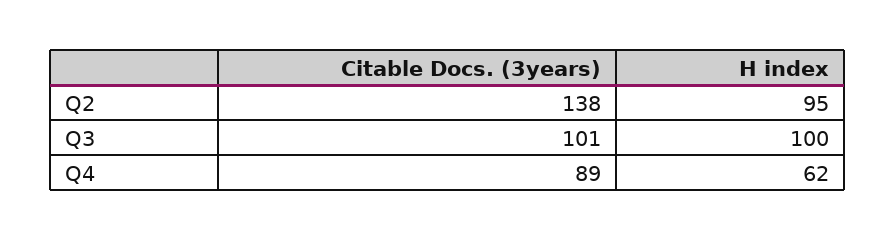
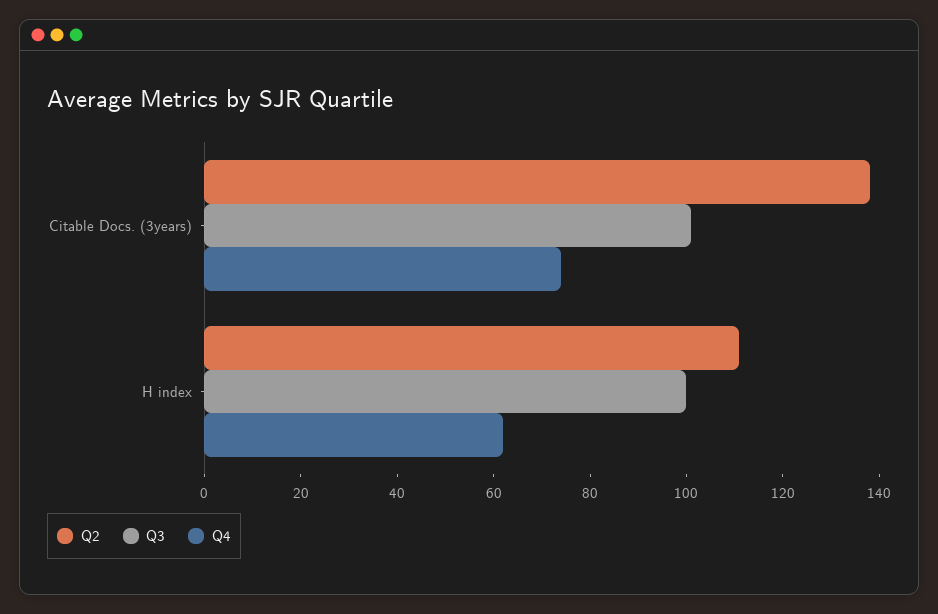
Q2, H index: 95 -> 110
Q4, Citable Docs. (3years): 89 -> 75

